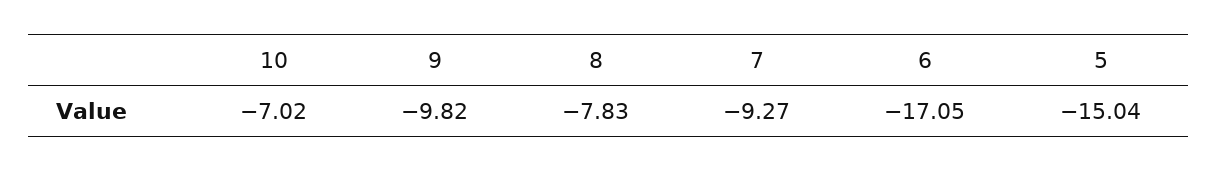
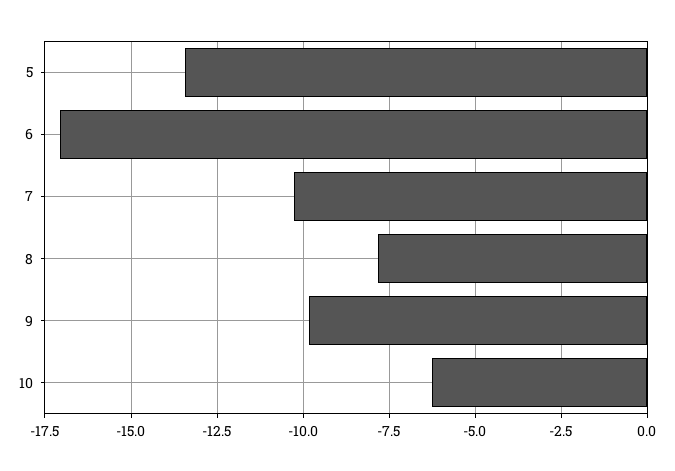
10: -7.02 -> -6.25
7: -9.27 -> -10.25
5: -15.04 -> -13.5

